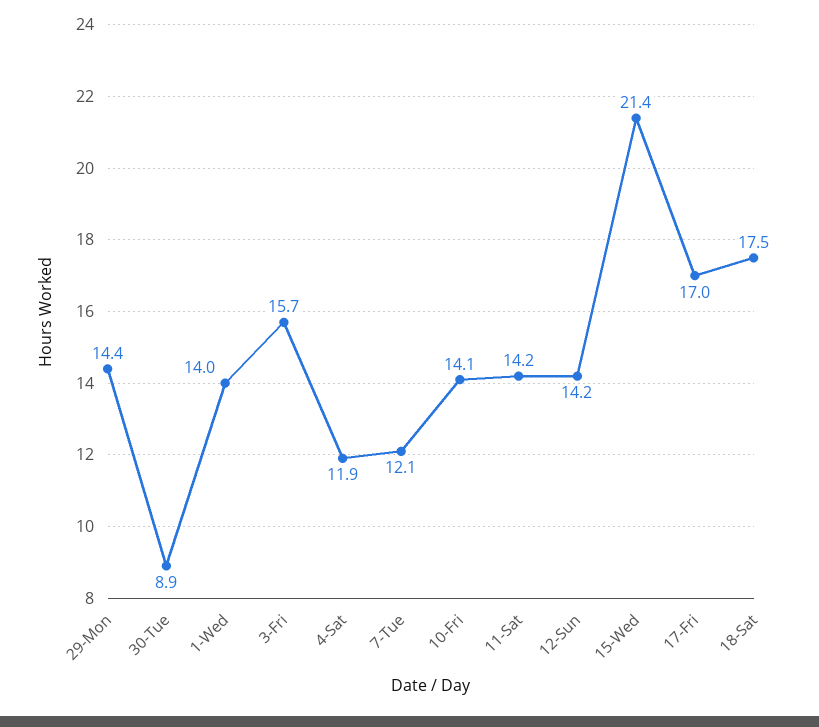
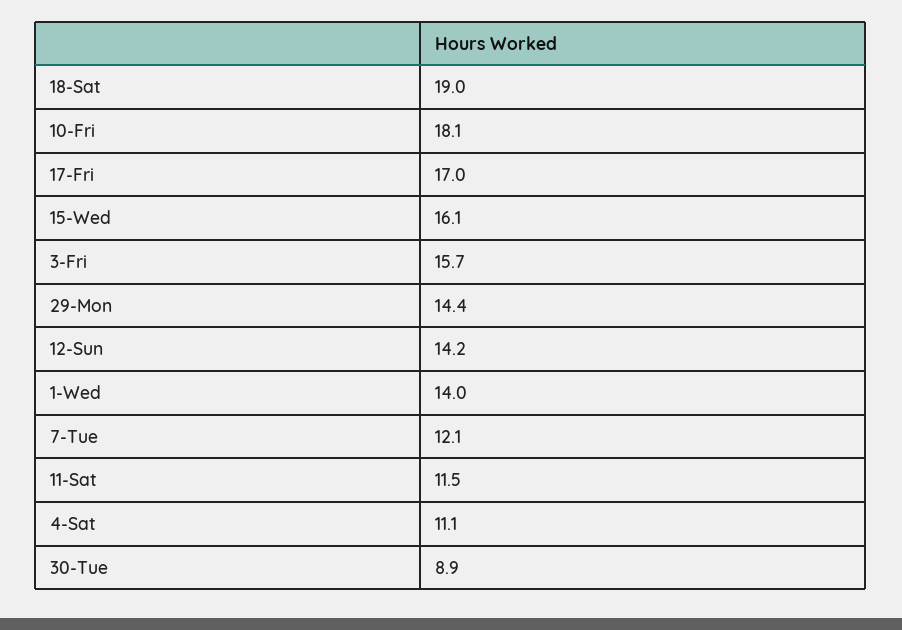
4-Sat: 11.9 -> 11.1
10-Fri: 14.1 -> 18.1
11-Sat: 14.2 -> 11.5
15-Wed: 21.4 -> 16.1
18-Sat: 17.5 -> 19

